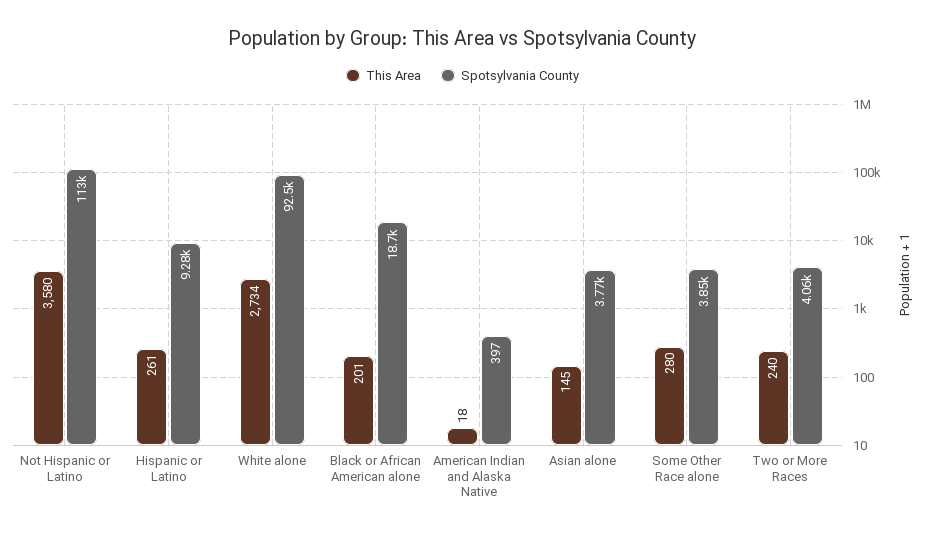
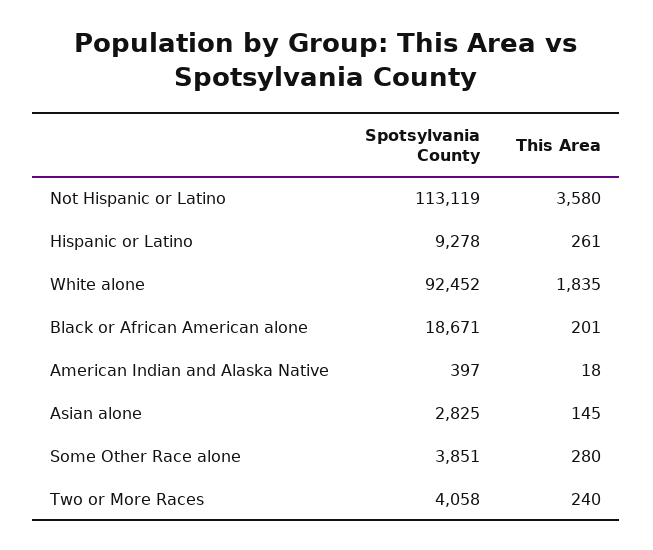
This Area, White alone: 2734 -> 1835
Spotsylvania County, Asian alone: 3770 -> 2825

